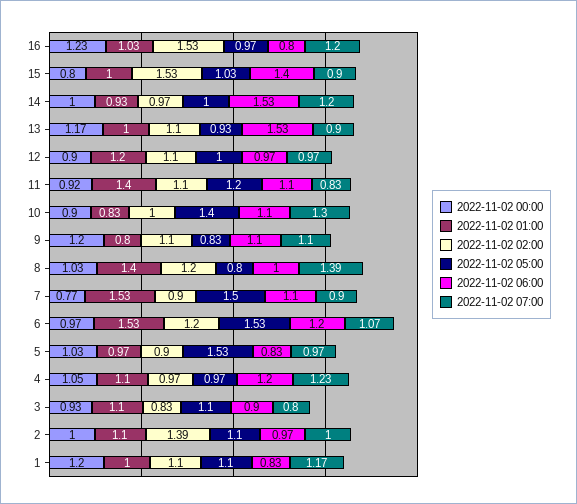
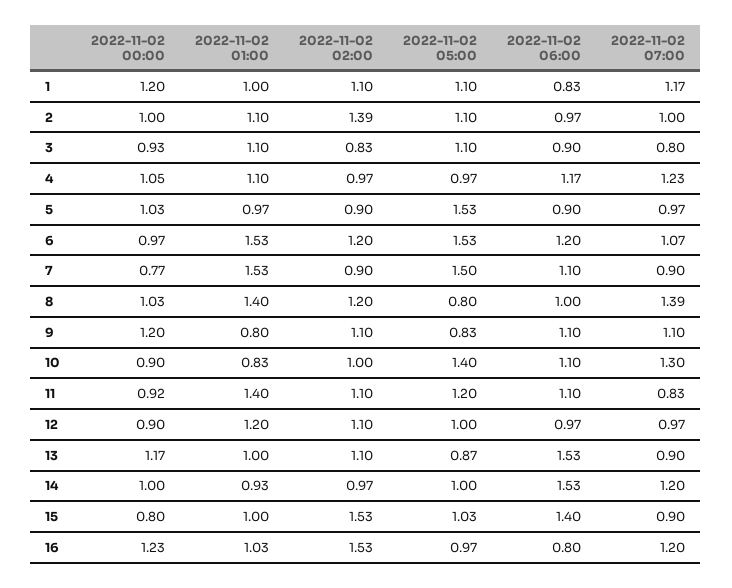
2022-11-02 05:00, 13: 0.93 -> 0.87
2022-11-02 06:00, 5: 0.83 -> 0.9
2022-11-02 06:00, 4: 1.2 -> 1.17

